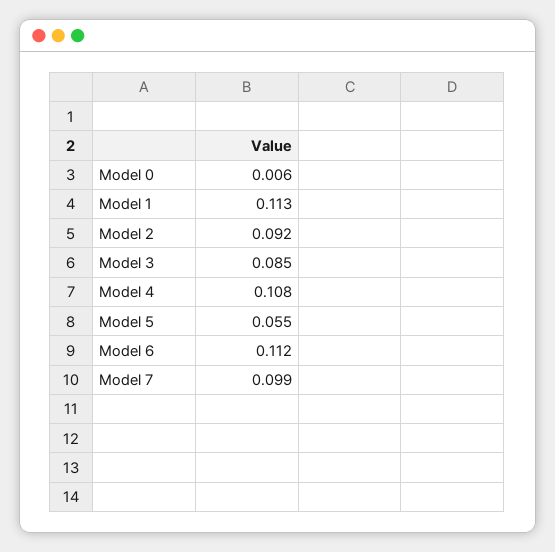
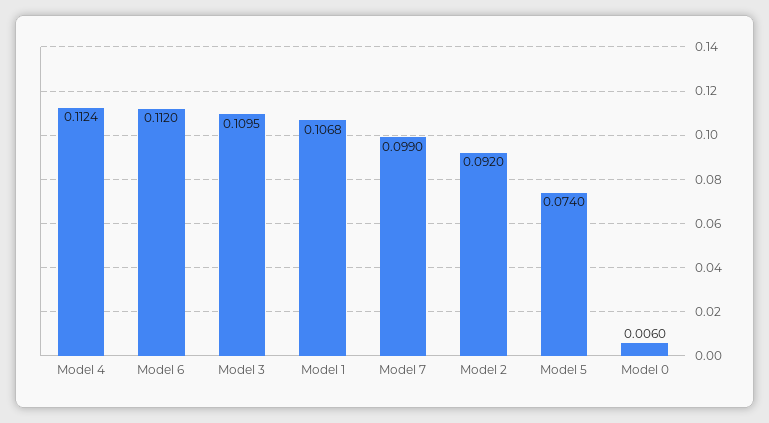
Model 1: 0.113 -> 0.1068
Model 3: 0.085 -> 0.1095
Model 4: 0.108 -> 0.1124
Model 5: 0.055 -> 0.074

